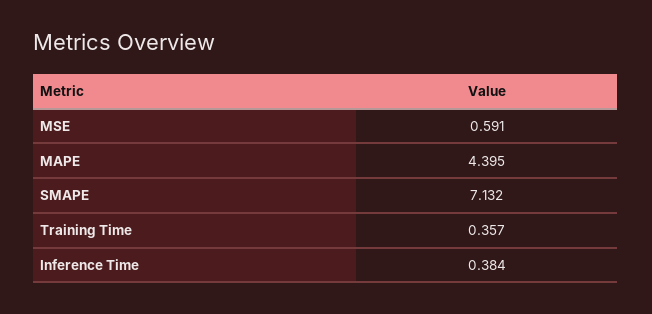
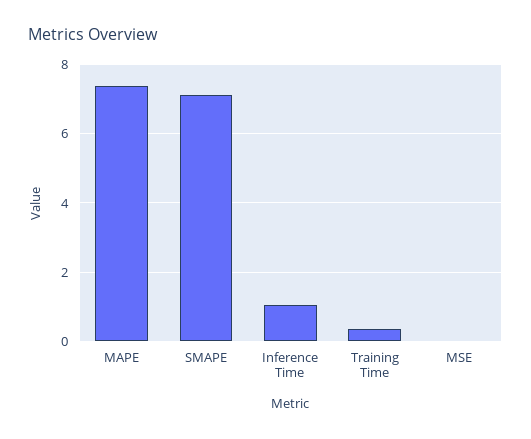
MSE: 0.591 -> 0
MAPE: 4.395 -> 7.4
Inference Time: 0.384 -> 1

